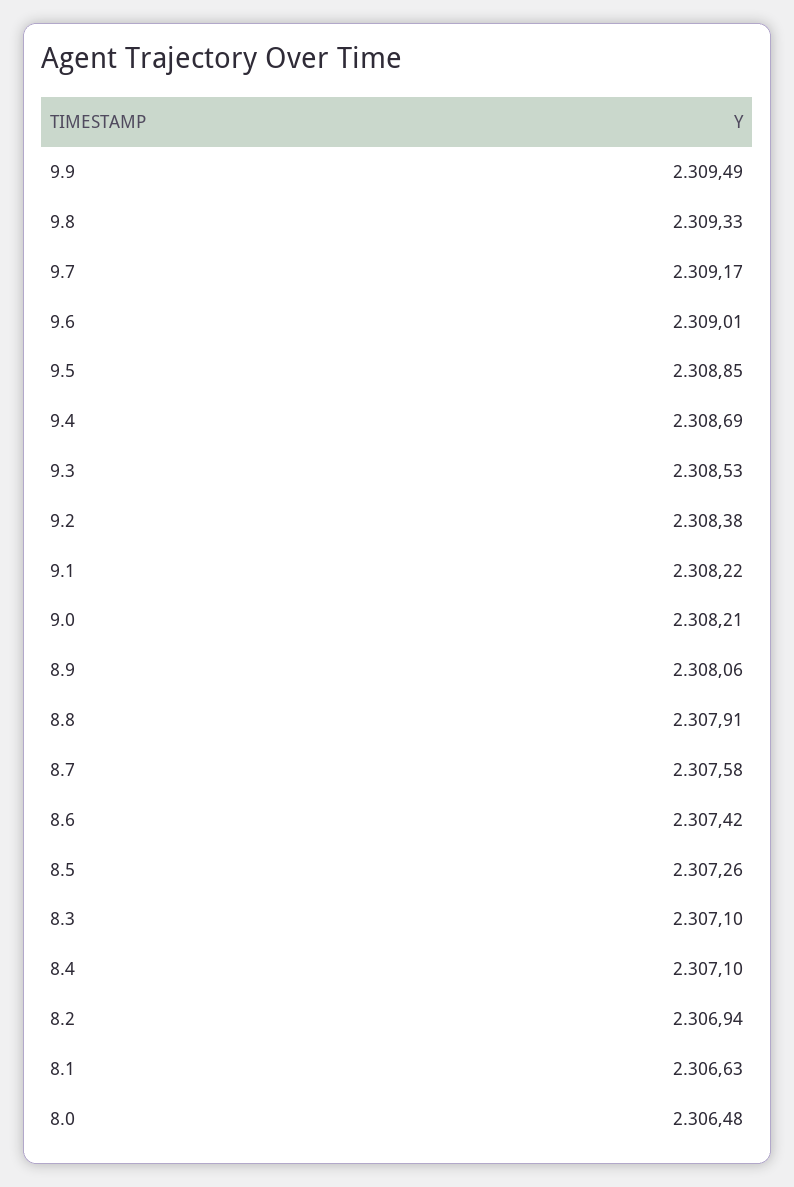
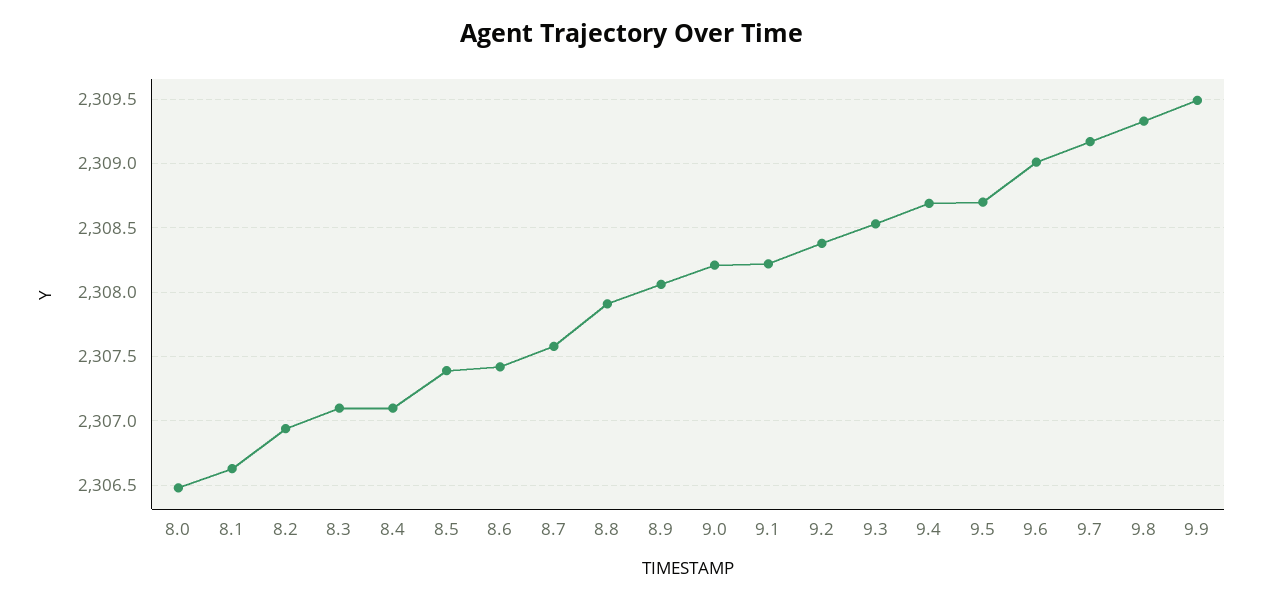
9.5: 2308.85 -> 2308.7
8.5: 2307.26 -> 2307.4

